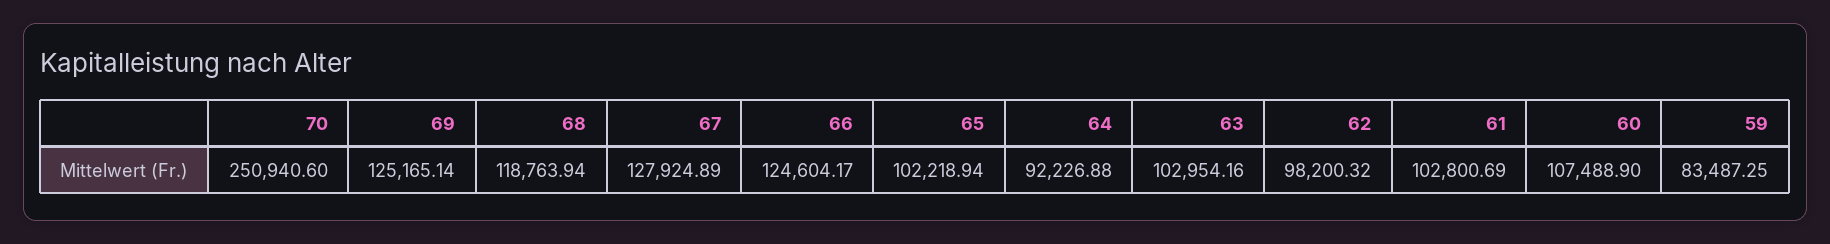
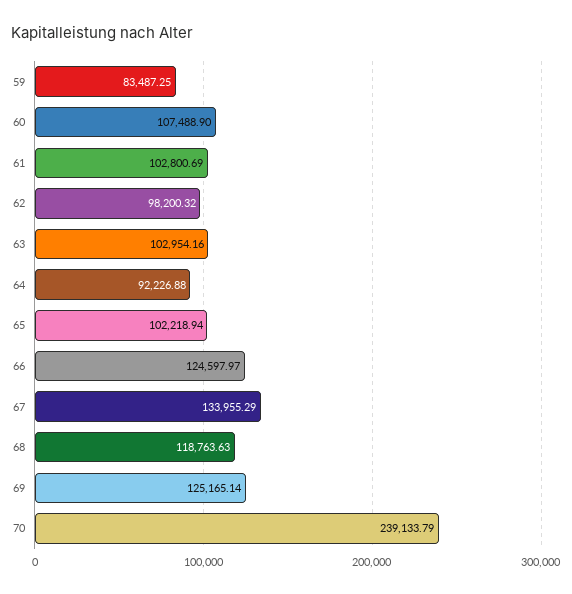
70: 250940.6 -> 239133.79
68: 118763.94 -> 118763.63
67: 127924.89 -> 133955.29
66: 124604.17 -> 124597.97

